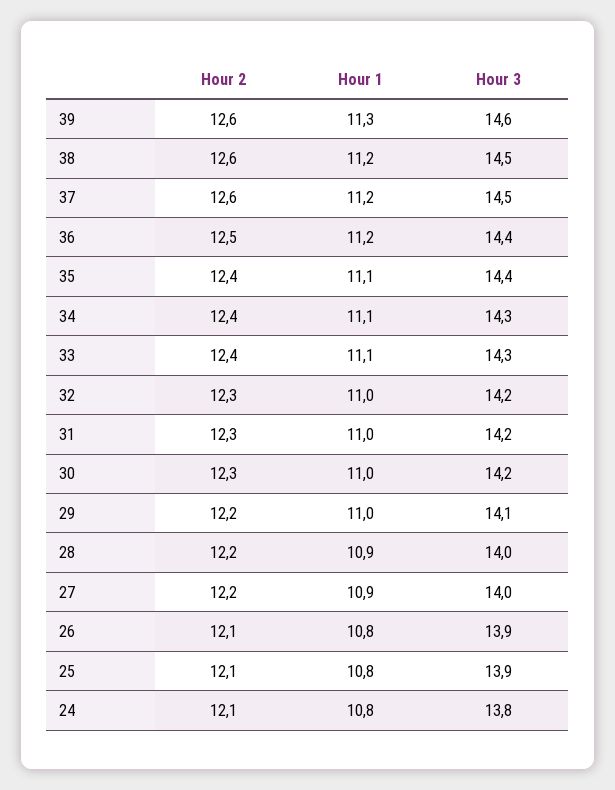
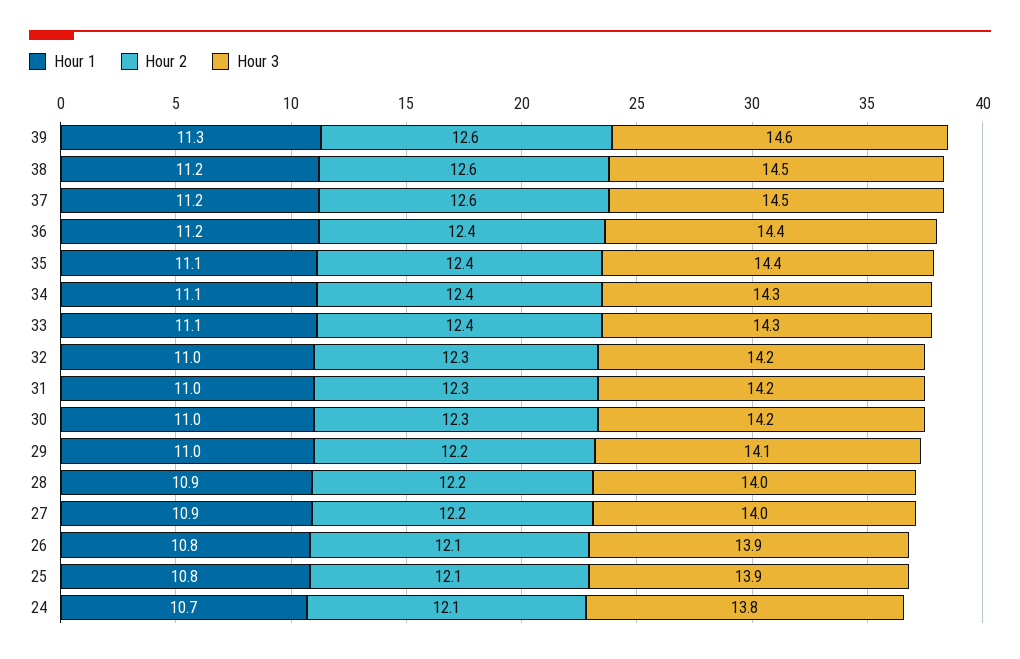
Hour 2, 36: 12.5 -> 12.4
Hour 1, 24: 10.8 -> 10.7

